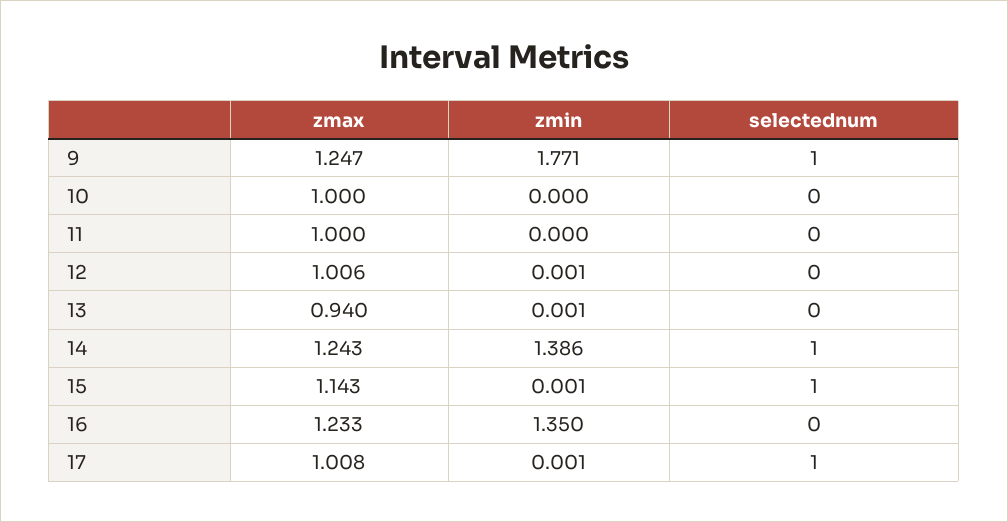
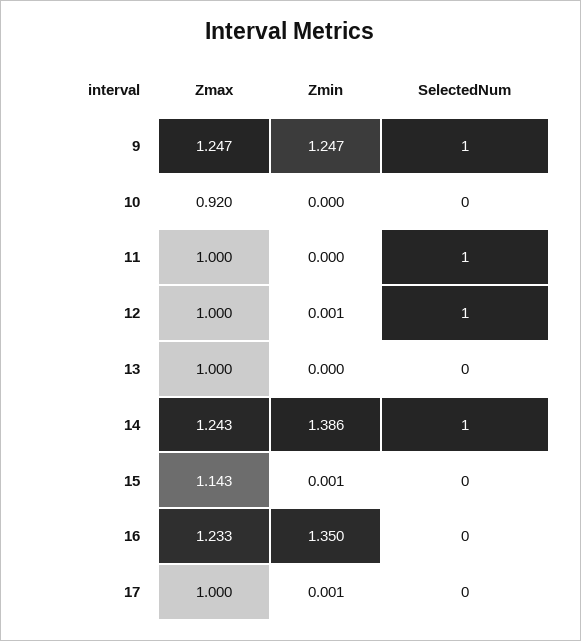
zmin, 9: 1.771 -> 1.247
zmax, 10: 1 -> 0.92
selectednum, 11: 0 -> 1
zmax, 12: 1.006 -> 1
selectednum, 12: 0 -> 1
zmax, 13: 0.94 -> 1
zmin, 13: 0.001 -> 0
selectednum, 15: 1 -> 0
zmax, 17: 1.008 -> 1
selectednum, 17: 1 -> 0

